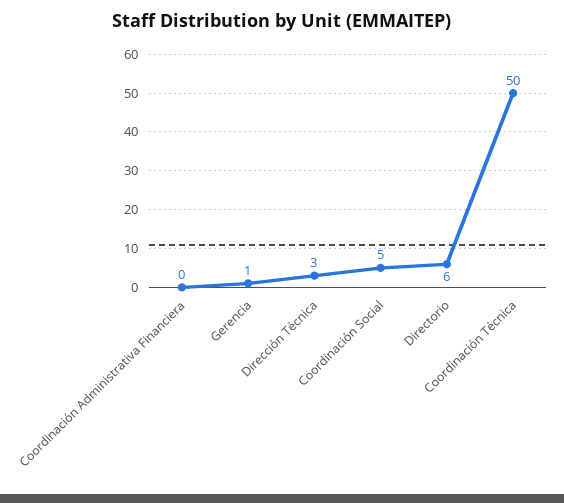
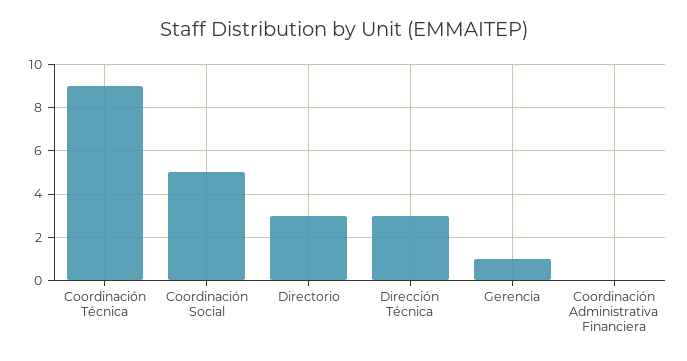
Directorio: 6 -> 3
Coordinación Técnica: 50 -> 9

